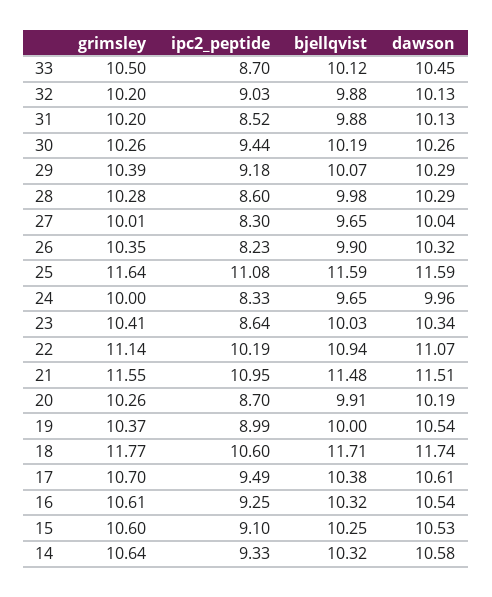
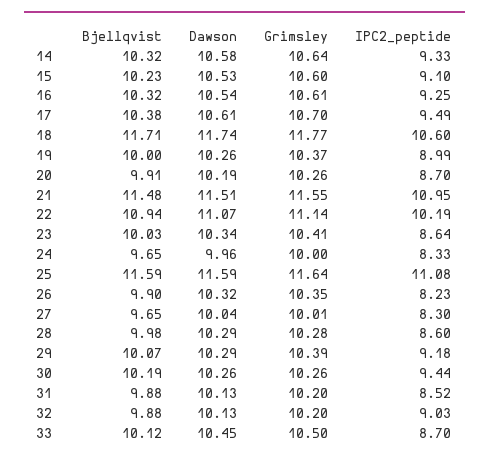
dawson, 19: 10.54 -> 10.26
bjellqvist, 15: 10.25 -> 10.23

